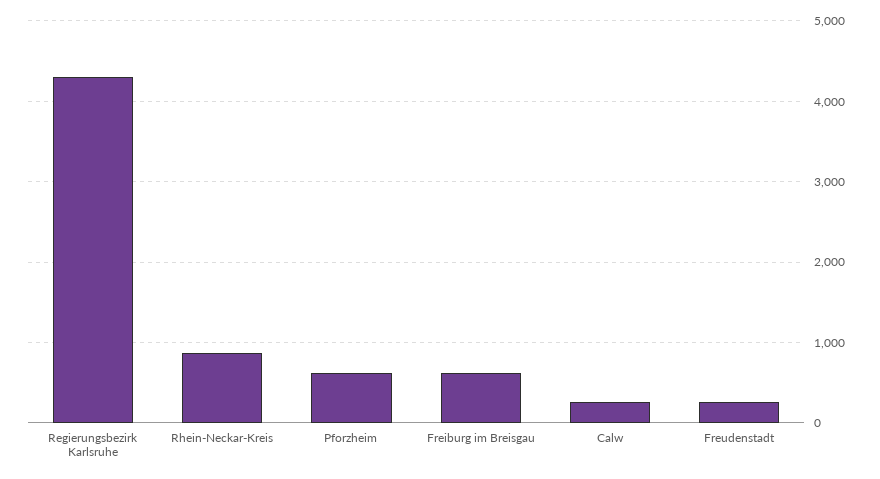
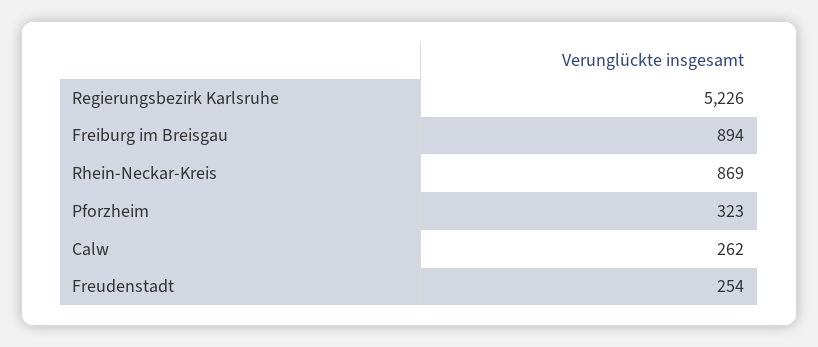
Regierungsbezirk Karlsruhe: 4300 -> 5226
Pforzheim: 600 -> 323
Freiburg im Breisgau: 600 -> 894

